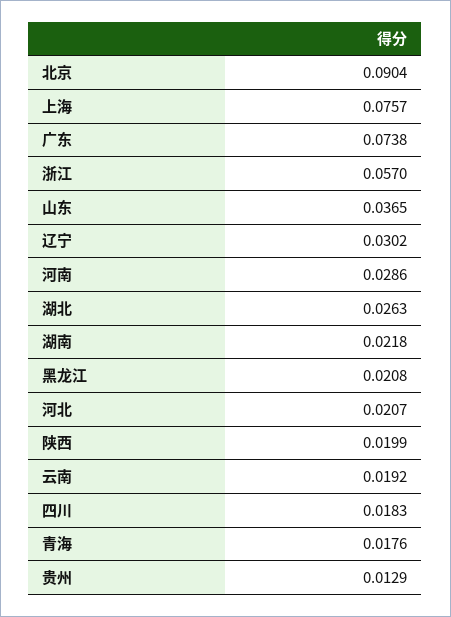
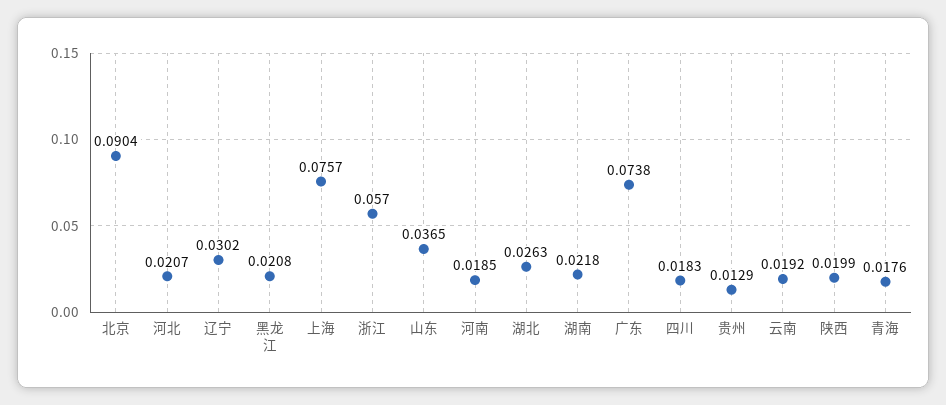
河南: 0.0286 -> 0.0185

